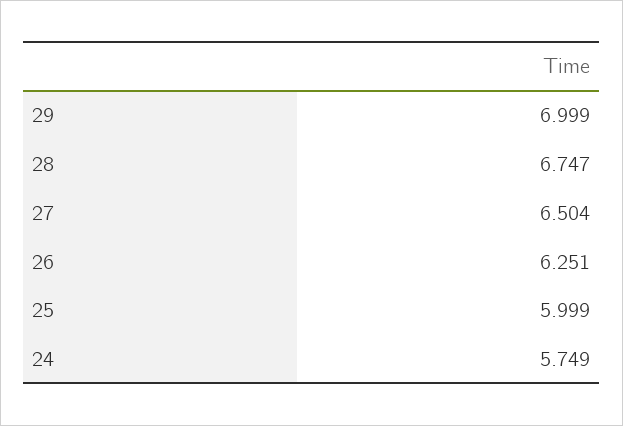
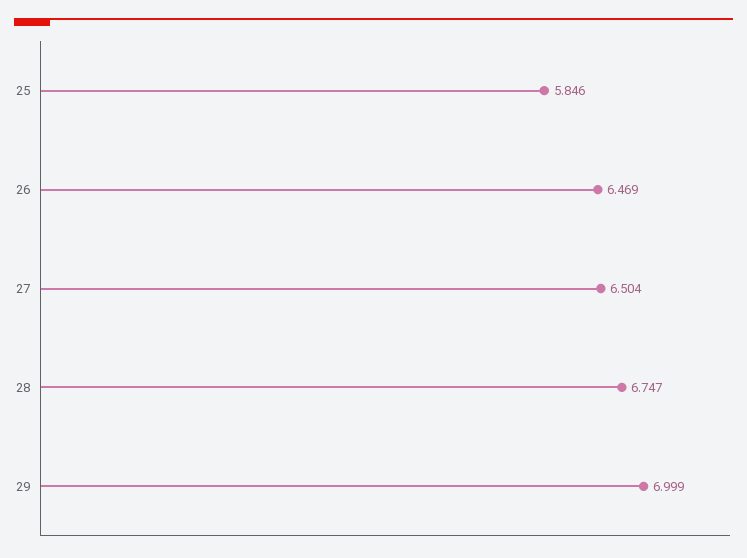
26: 6.251 -> 6.469
25: 5.999 -> 5.846
24: 5.749 -> none

